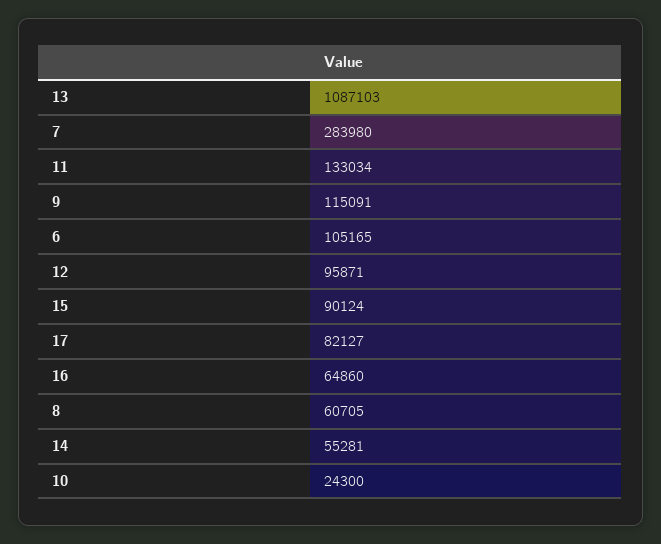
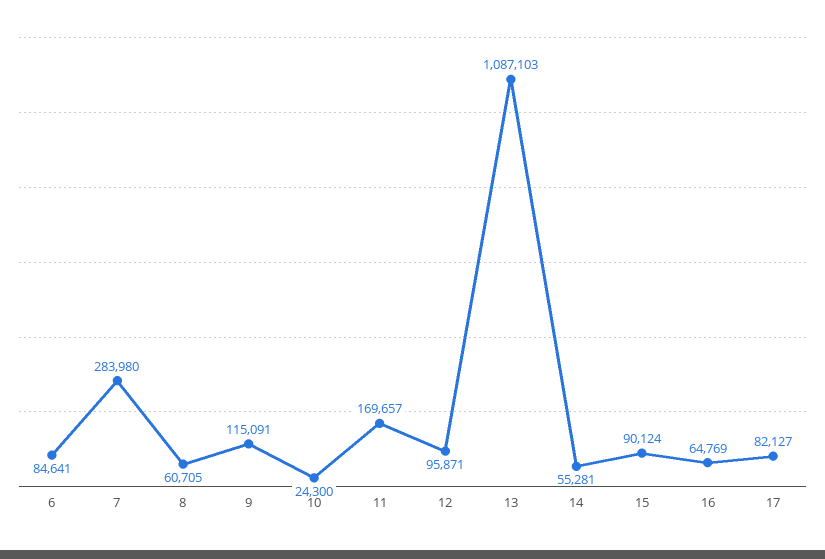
11: 133034 -> 169657
6: 105165 -> 84641
16: 64860 -> 64769

